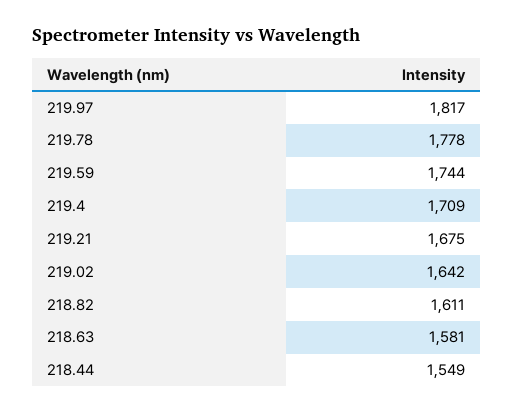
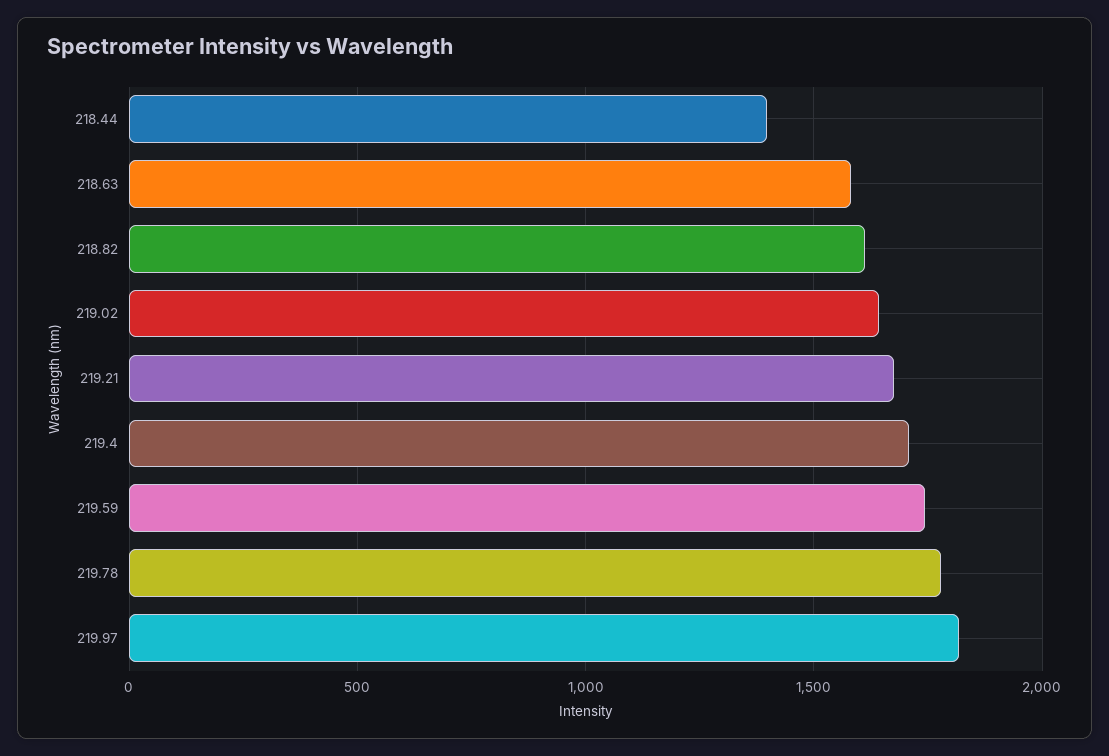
218.44: 1549 -> 1400

